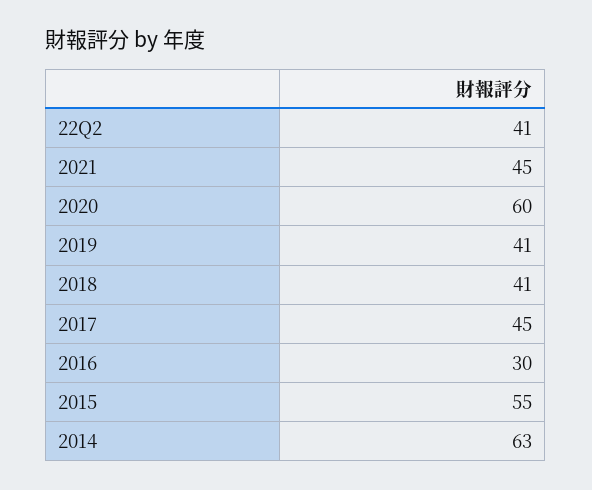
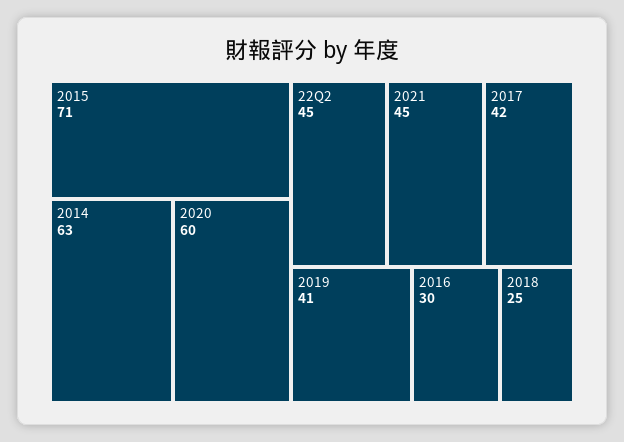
22Q2: 41 -> 45
2018: 41 -> 25
2017: 45 -> 42
2015: 55 -> 71

